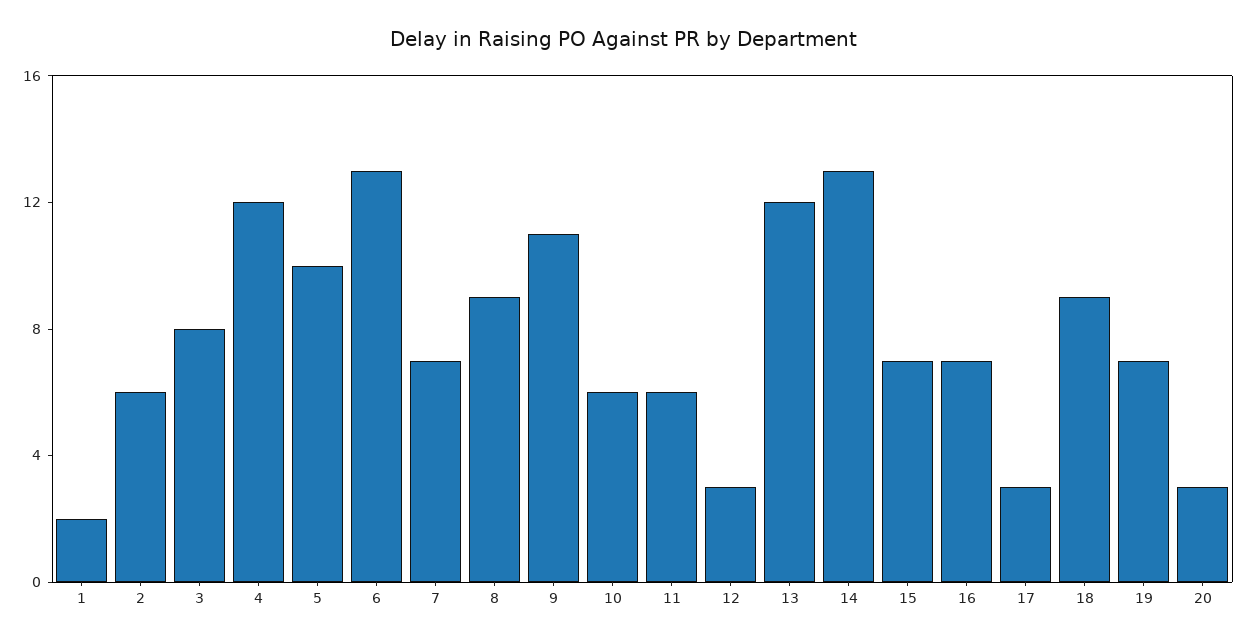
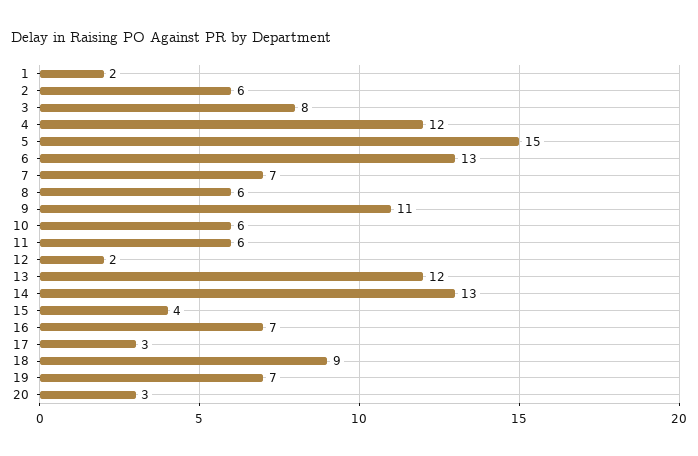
5: 10 -> 15
8: 9 -> 6
12: 3 -> 2
15: 7 -> 4

